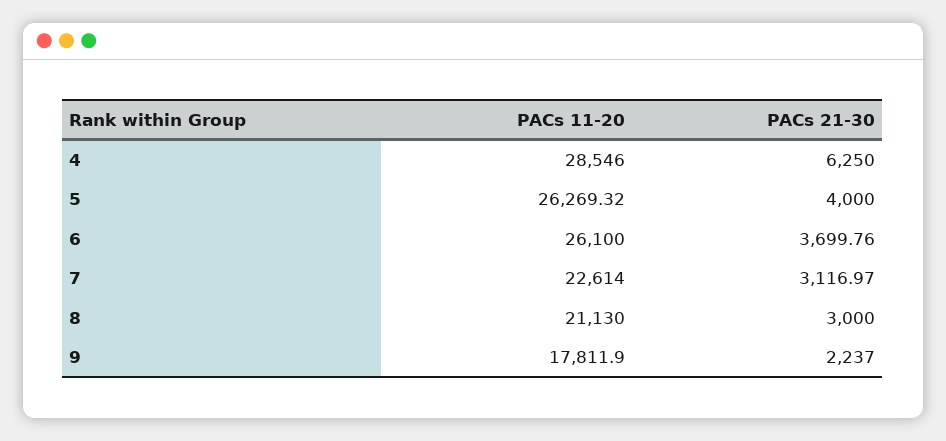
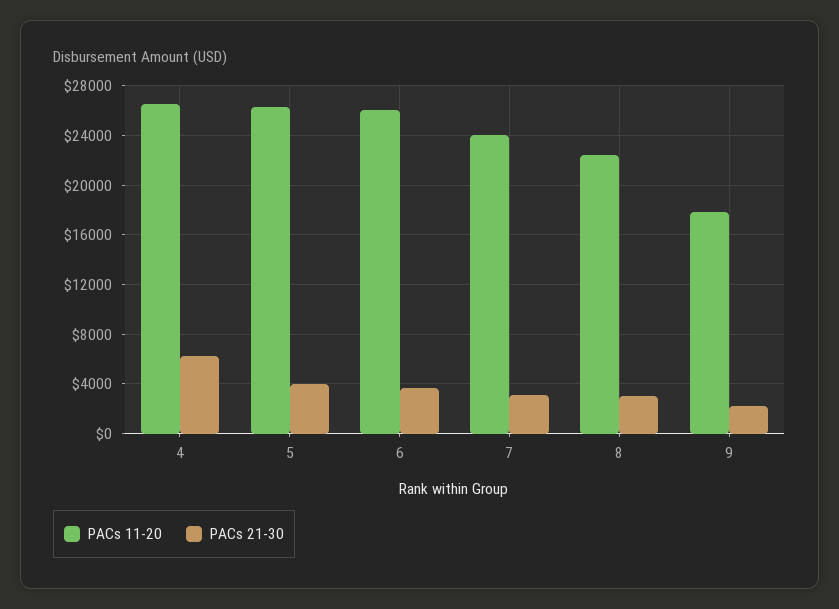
PACs 11-20, 4: 28546 -> 26500
PACs 11-20, 7: 22614 -> 24000
PACs 11-20, 8: 21130 -> 22500

